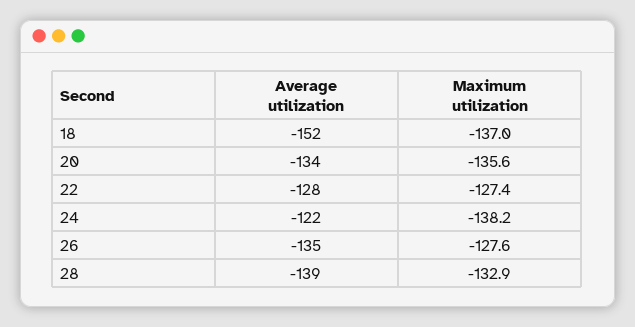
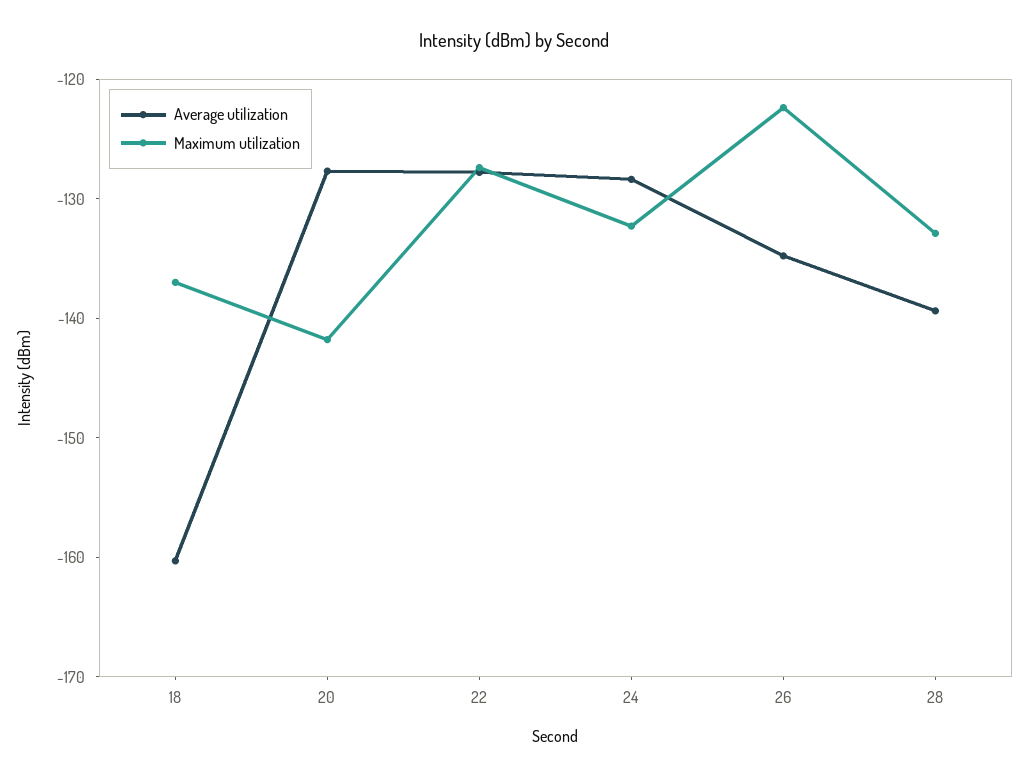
Average utilization, 18: -152 -> -160
Average utilization, 20: -134 -> -128
Maximum utilization, 20: -135.6 -> -142
Average utilization, 24: -122 -> -128
Maximum utilization, 24: -138.2 -> -132
Maximum utilization, 26: -127.6 -> -122

